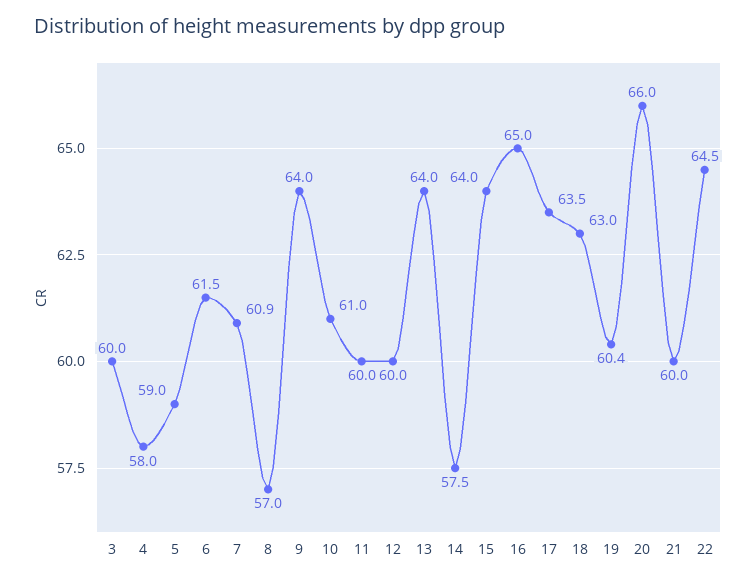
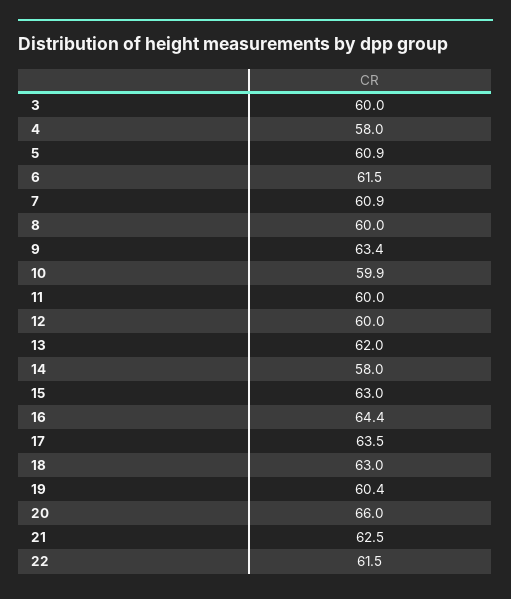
5: 59 -> 60.9
8: 57 -> 60
9: 64 -> 63.4
10: 61 -> 59.9
13: 64 -> 62
14: 57.5 -> 58
15: 64 -> 63
16: 65 -> 64.4
21: 60 -> 62.5
22: 64.5 -> 61.5

